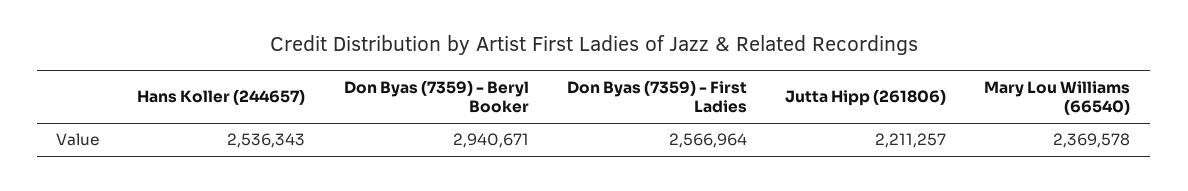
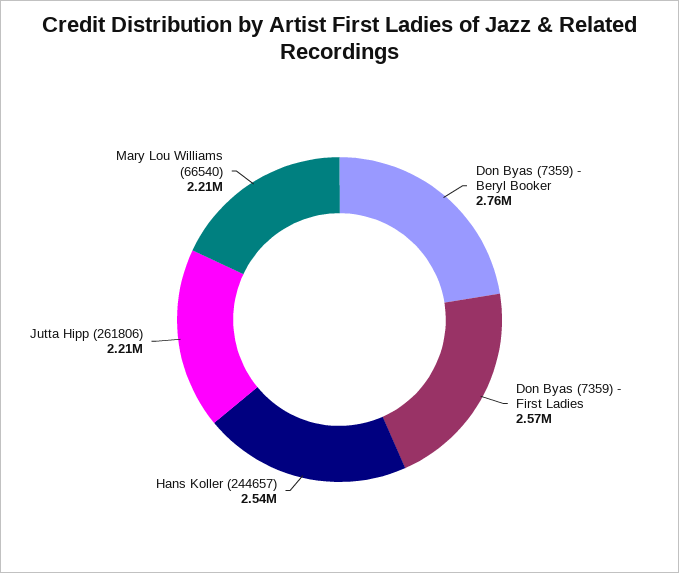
Don Byas (7359) - Beryl Booker: 2940671 -> 2760000
Mary Lou Williams (66540): 2369578 -> 2210000

